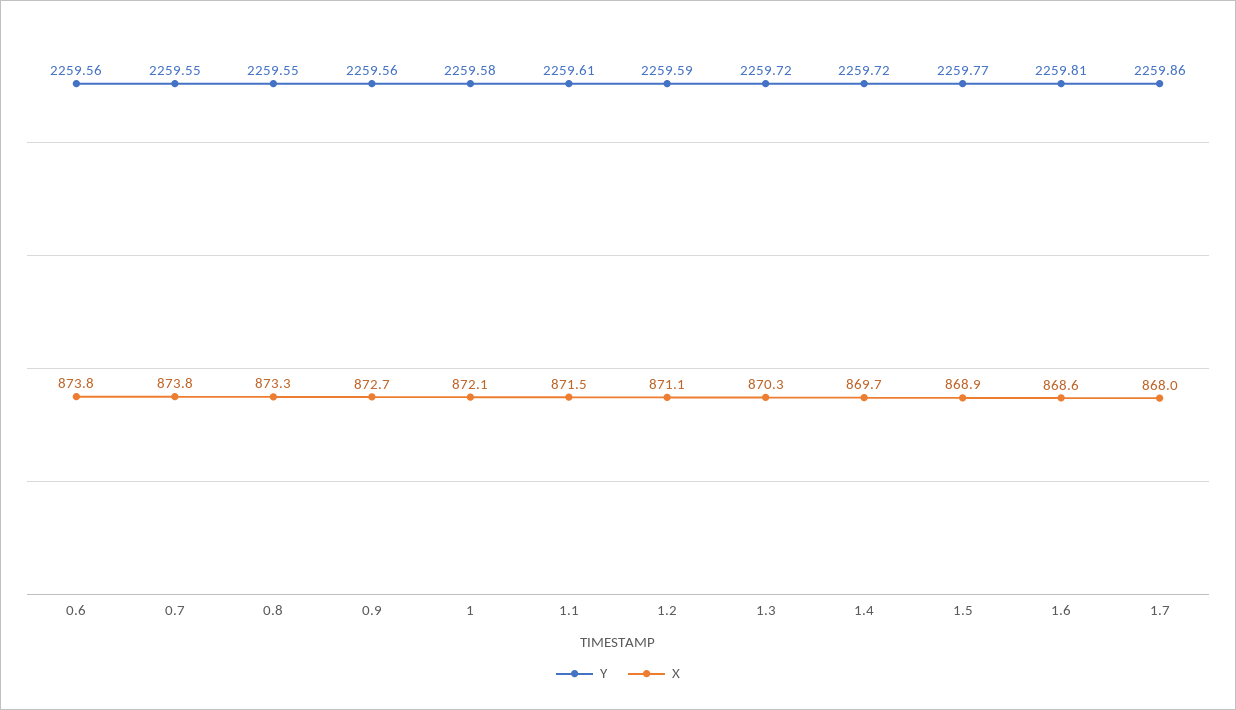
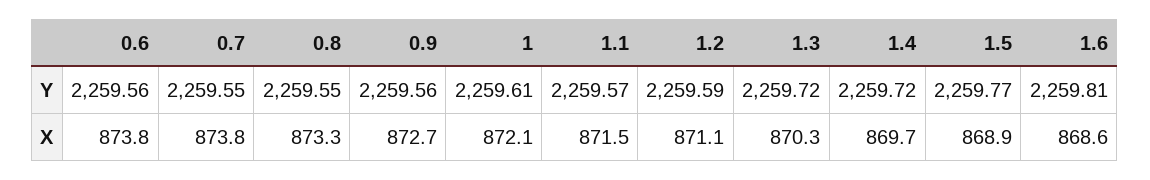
Y, 1: 2259.58 -> 2259.61
Y, 1.1: 2259.61 -> 2259.57
Y, 1.7: 2259.86 -> none
X, 1.7: 868 -> none

